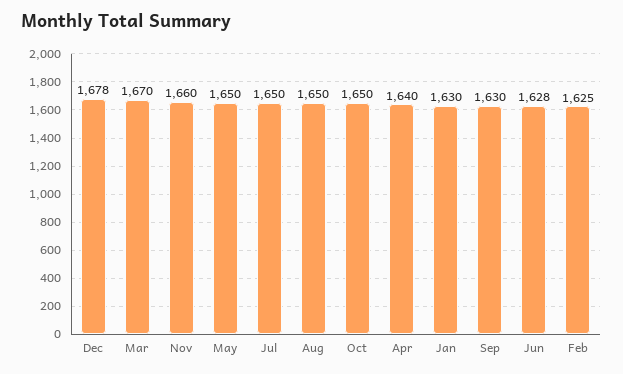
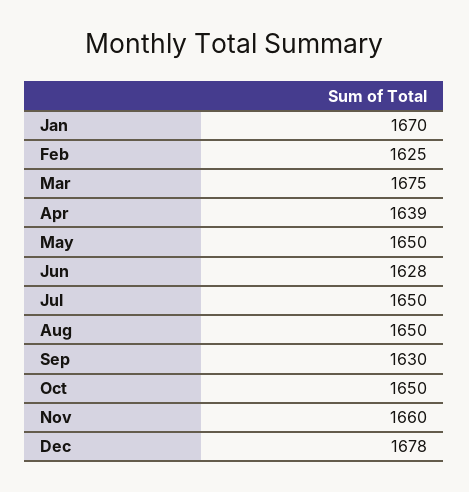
Mar: 1670 -> 1675
Apr: 1640 -> 1639
Jan: 1630 -> 1670

